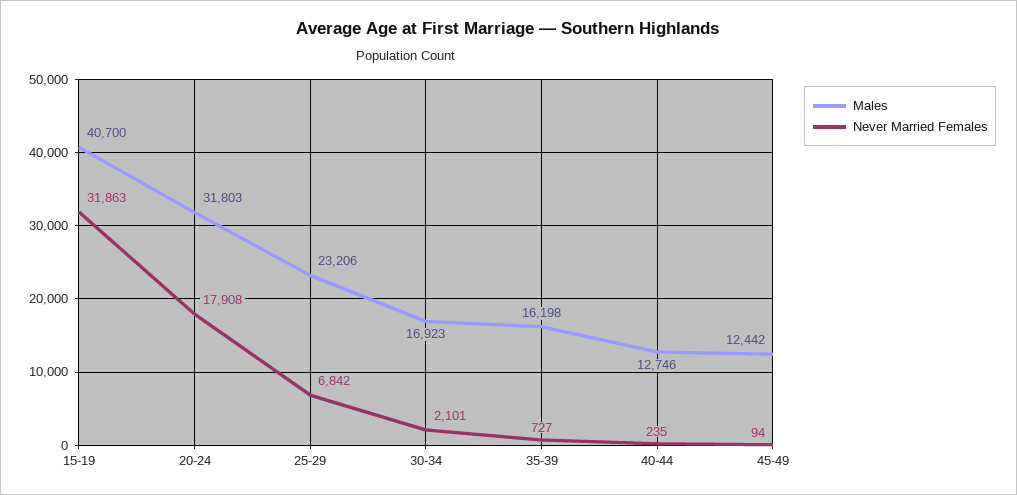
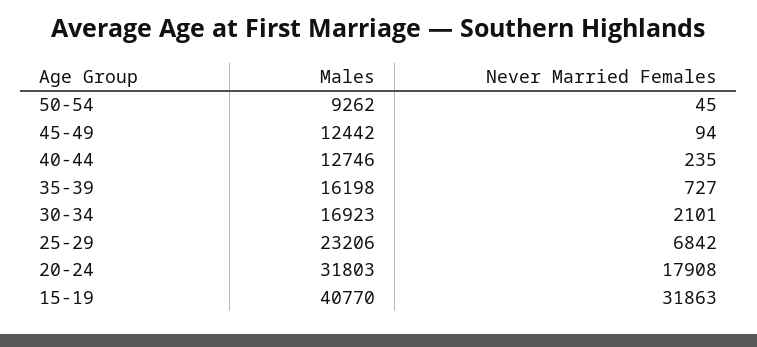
Males, 15-19: 40700 -> 40770
Males, 50-54: none -> 9262
Never Married Females, 50-54: none -> 45

